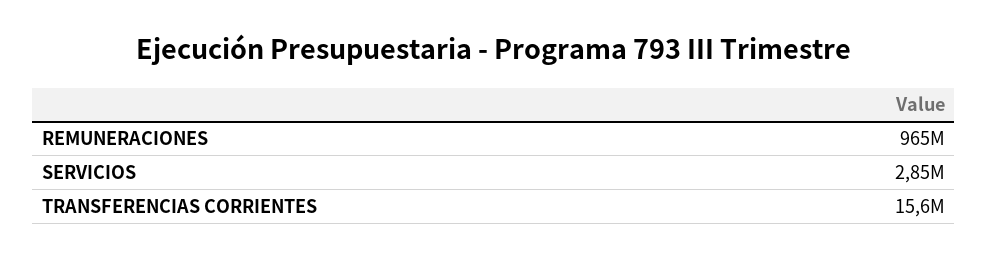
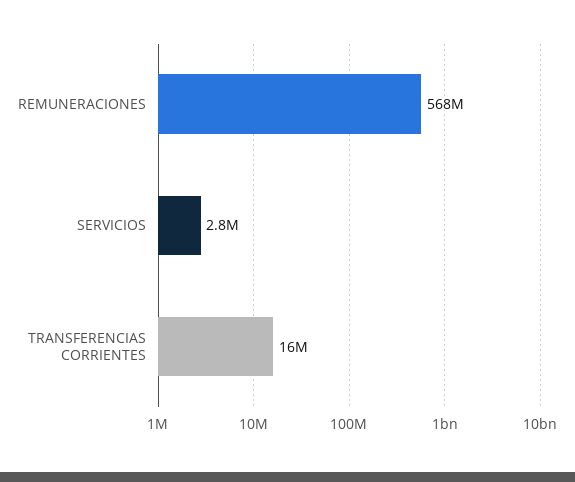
REMUNERACIONES: 965000000 -> 568000000

